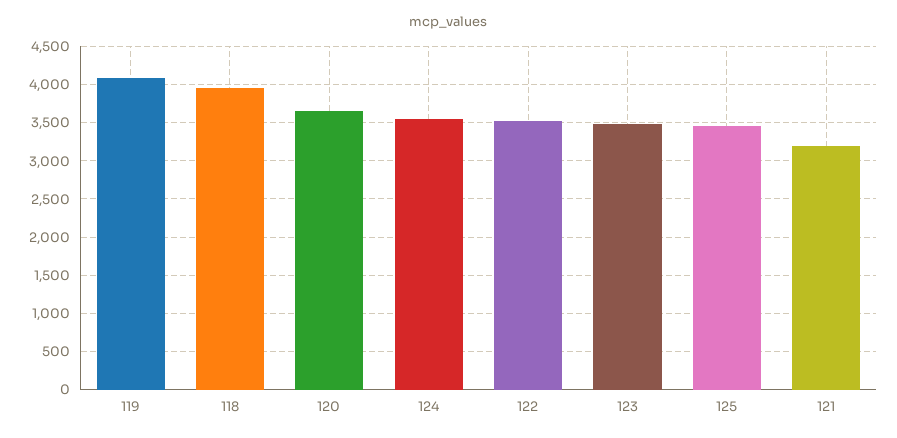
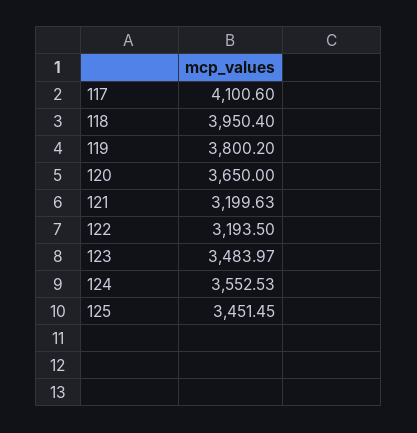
119: 4100 -> 3800.2
122: 3500 -> 3193.5
117: none -> 4100.6

